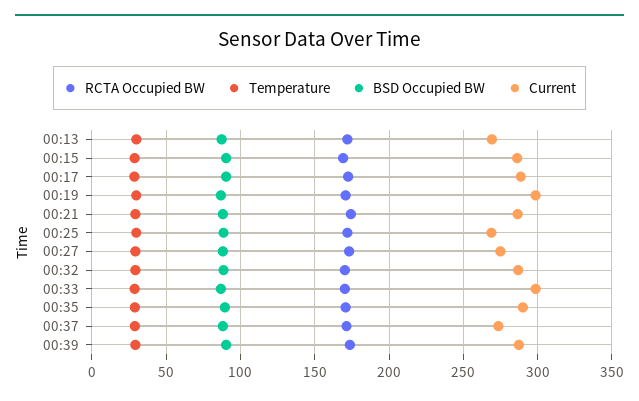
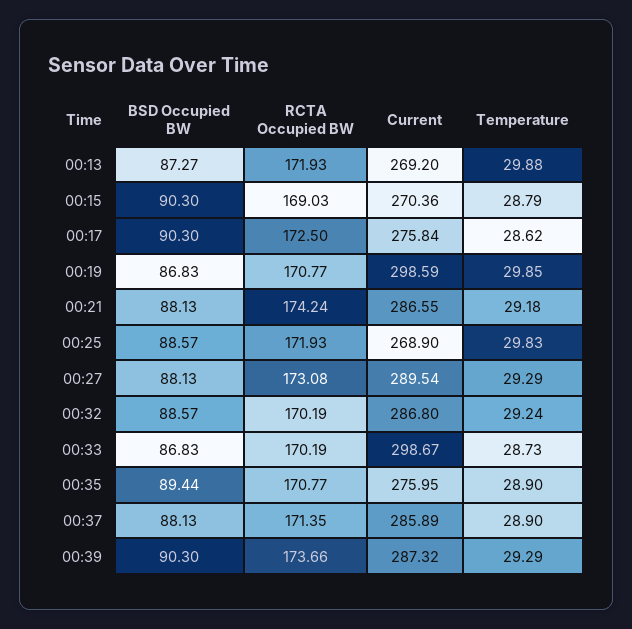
Current, 00:15: 285 -> 270.36
Current, 00:17: 290 -> 275.84
Current, 00:27: 275 -> 289.54
Current, 00:35: 290 -> 275.95
Current, 00:37: 275 -> 285.89

